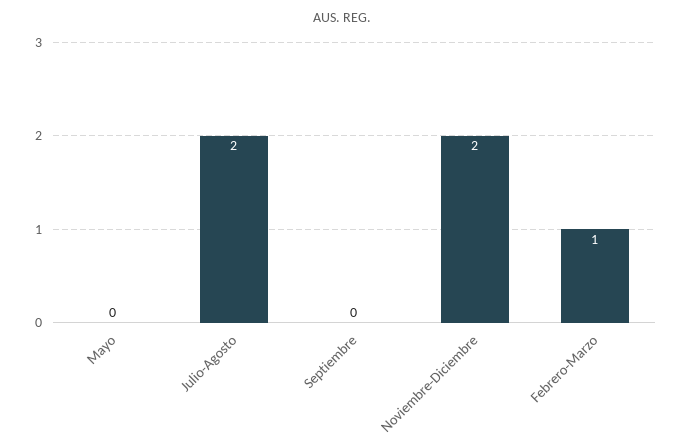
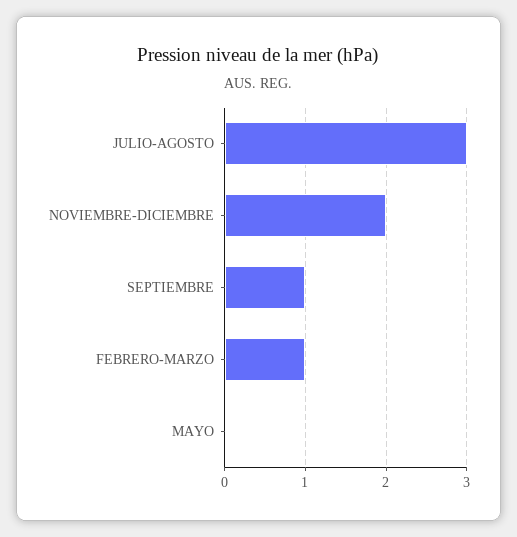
Julio-Agosto: 2 -> 3
Septiembre: 0 -> 1

